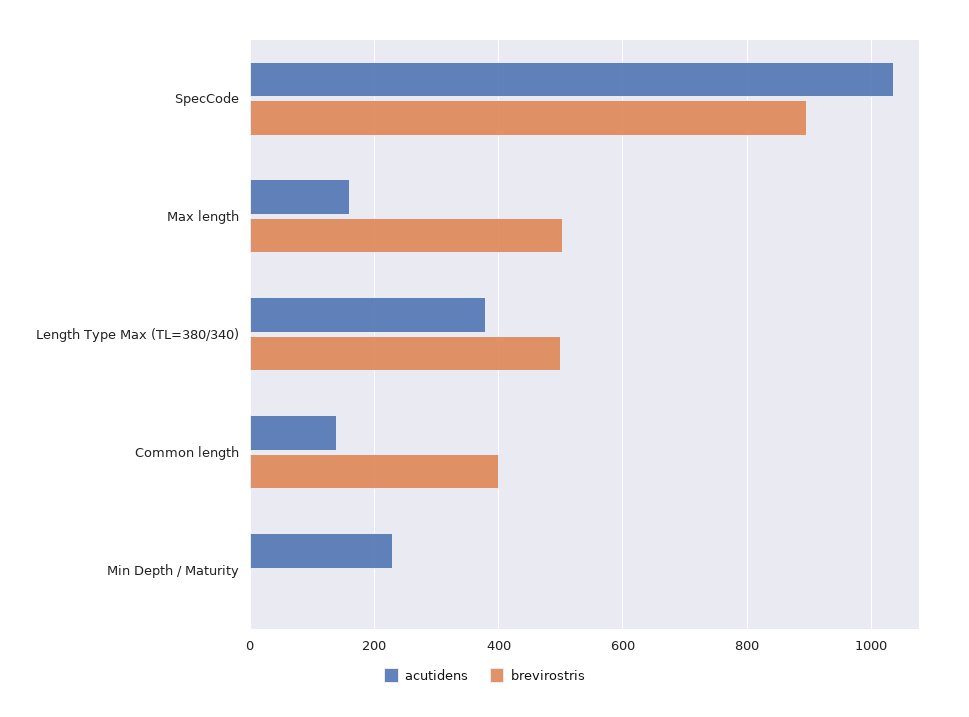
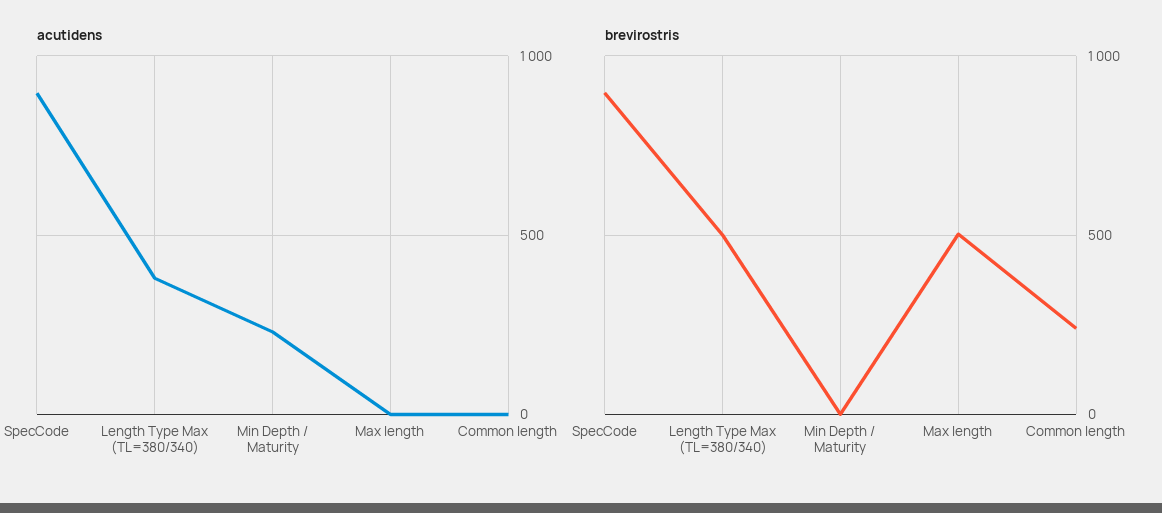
acutidens, SpecCode: 1040 -> 900
acutidens, Max length: 160 -> 0
acutidens, Common length: 140 -> 0
brevirostris, Common length: 400 -> 250

